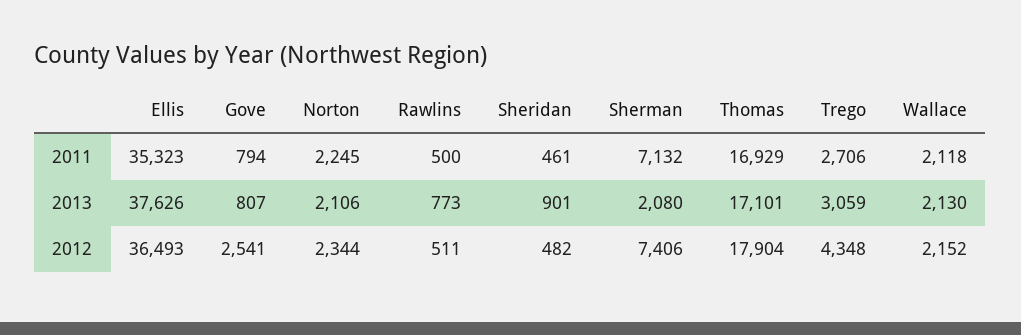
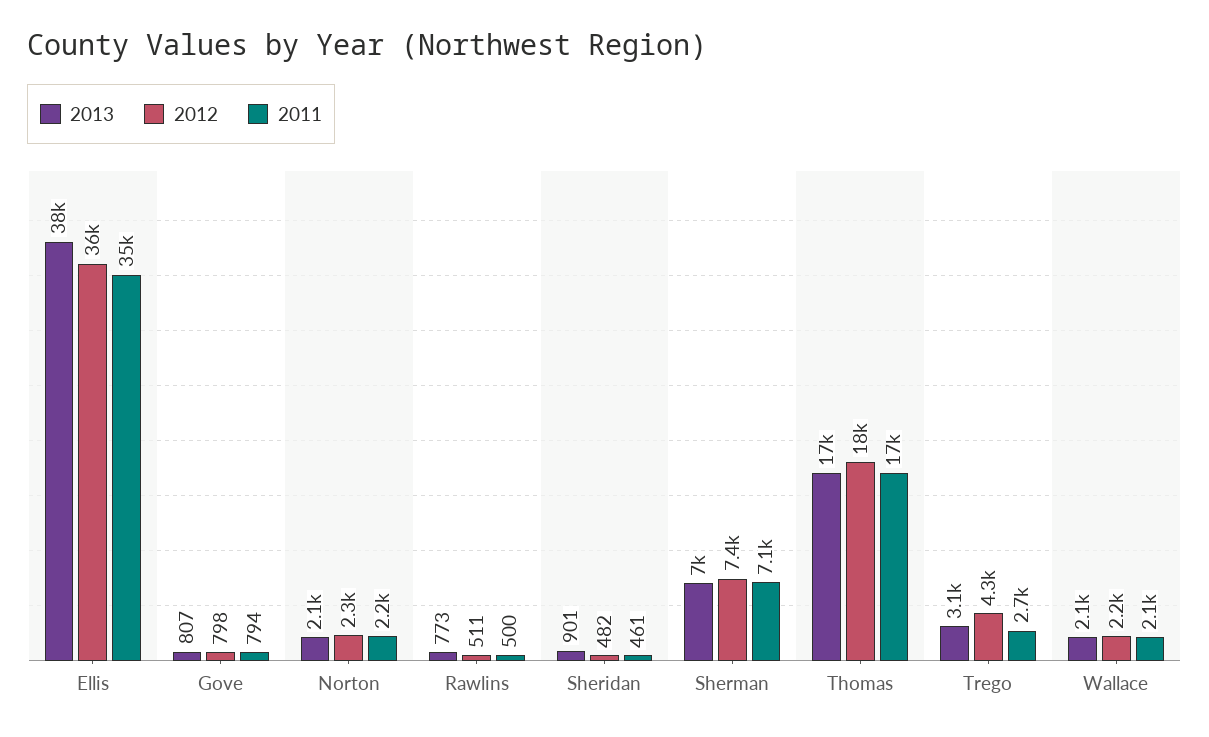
2013, Sherman: 2080 -> 7000
2012, Gove: 2541 -> 798

